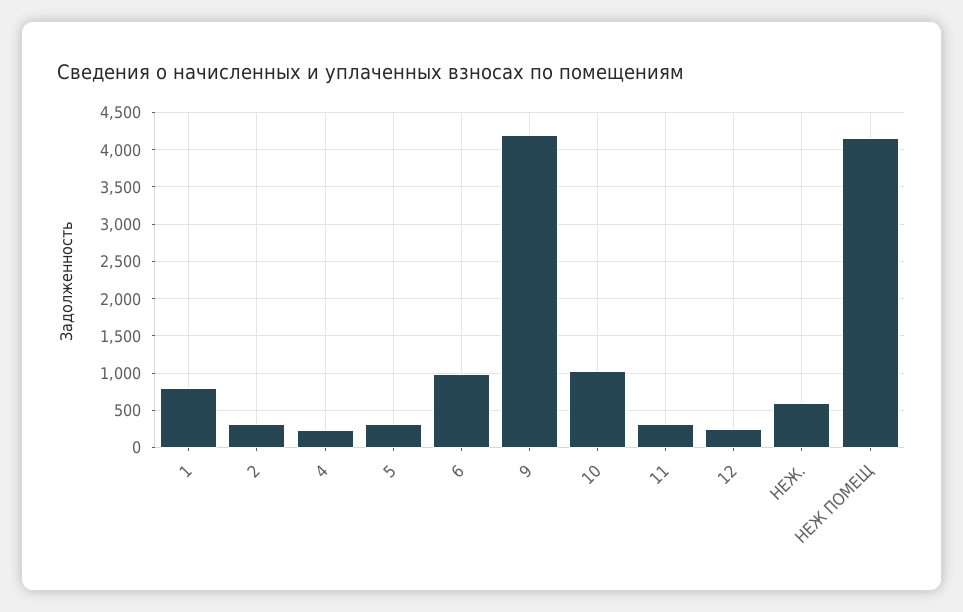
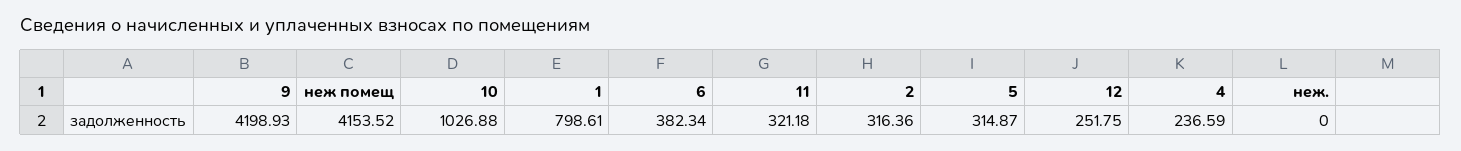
6: 1000 -> 382.34
НЕЖ.: 600 -> 0

